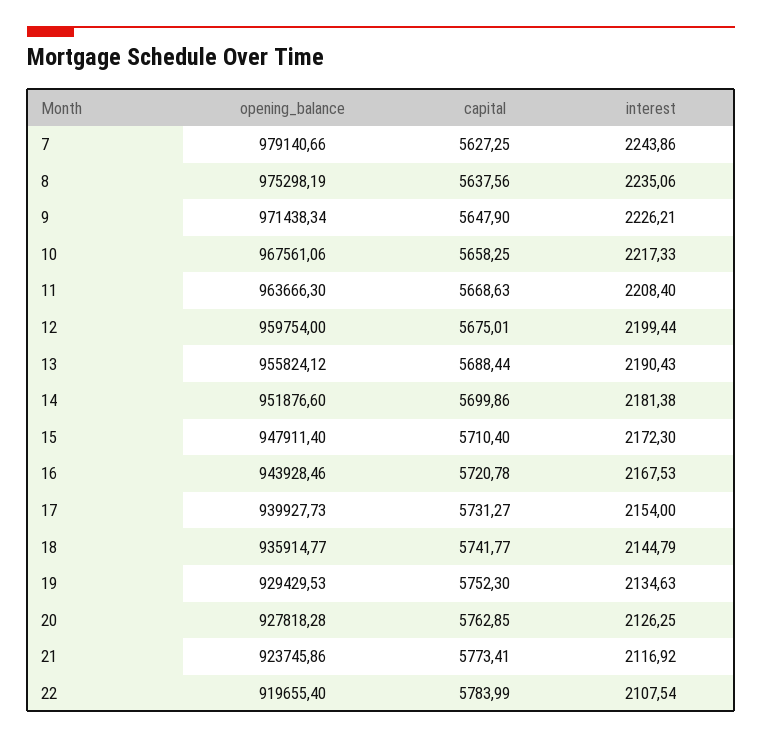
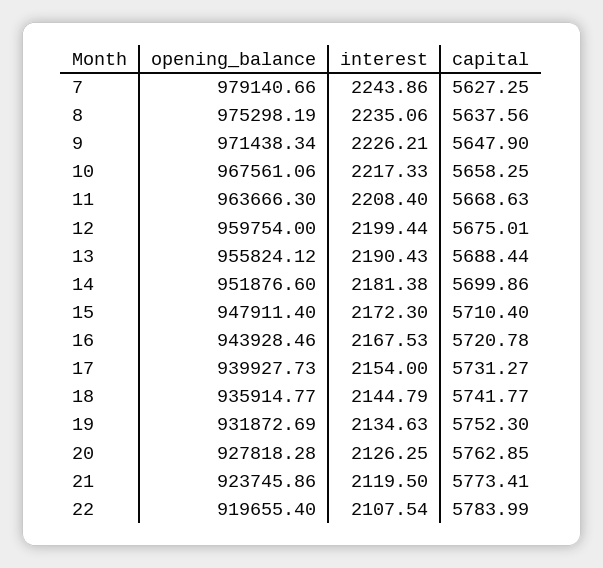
opening_balance, 19: 929429.53 -> 931872.69
interest, 21: 2116.92 -> 2119.5

